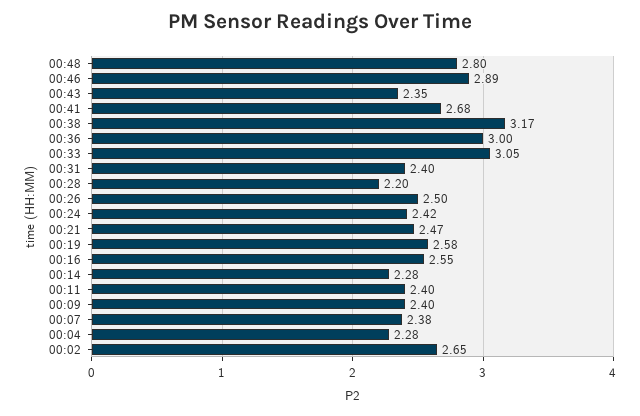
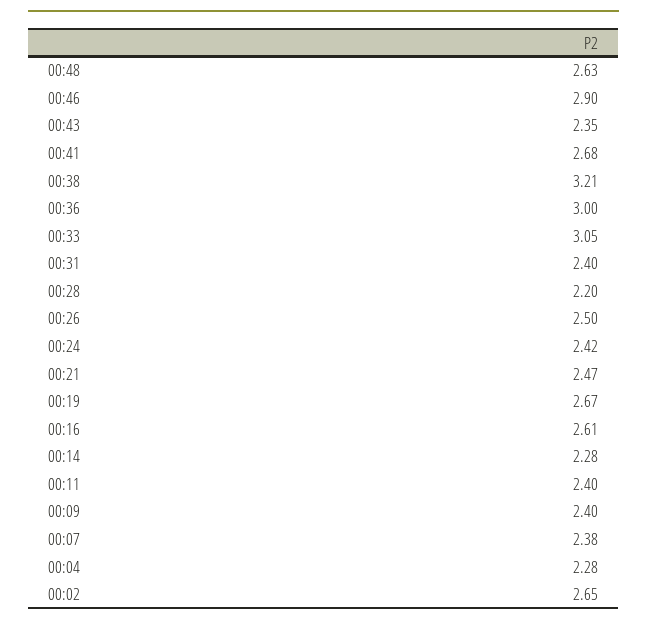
00:48: 2.8 -> 2.63
00:46: 2.89 -> 2.9
00:38: 3.17 -> 3.21
00:19: 2.58 -> 2.67
00:16: 2.55 -> 2.61

